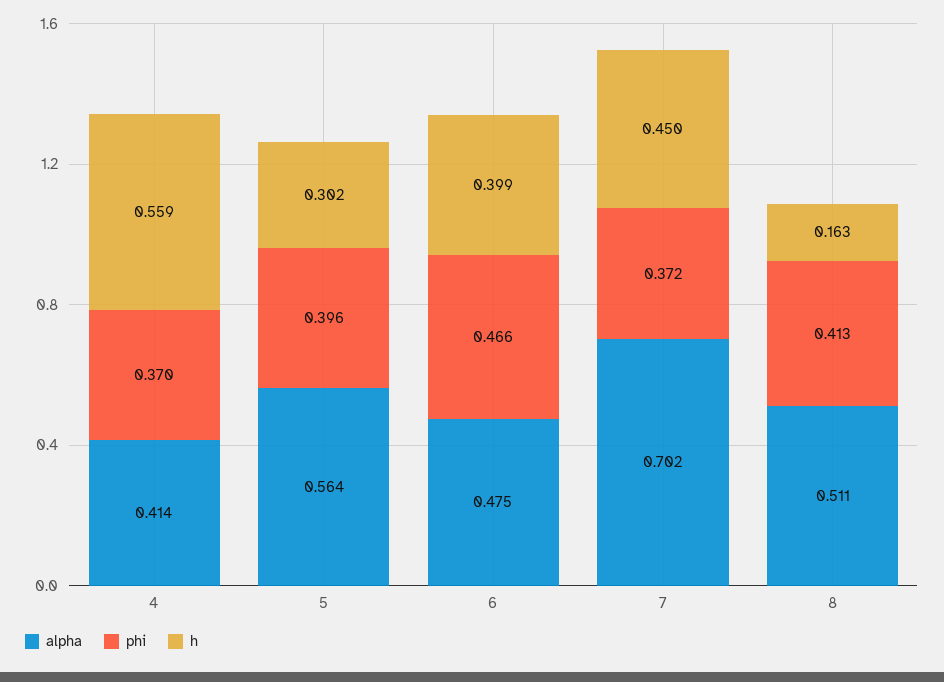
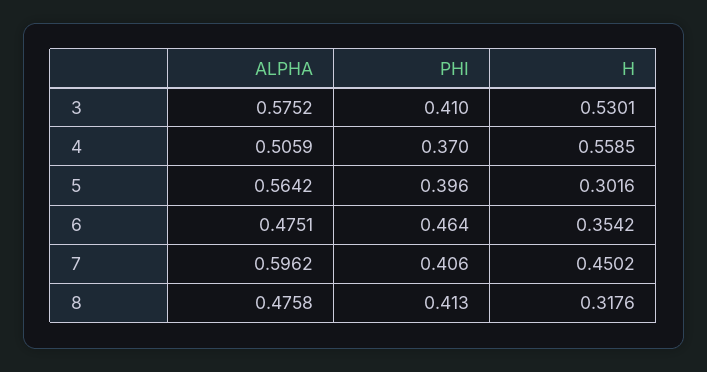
alpha, 4: 0.414 -> 0.5059
phi, 6: 0.466 -> 0.464
h, 6: 0.399 -> 0.3542
alpha, 7: 0.702 -> 0.5962
phi, 7: 0.372 -> 0.406
alpha, 8: 0.511 -> 0.4758
h, 8: 0.163 -> 0.3176
alpha, 3: none -> 0.5752
phi, 3: none -> 0.41
h, 3: none -> 0.5301

